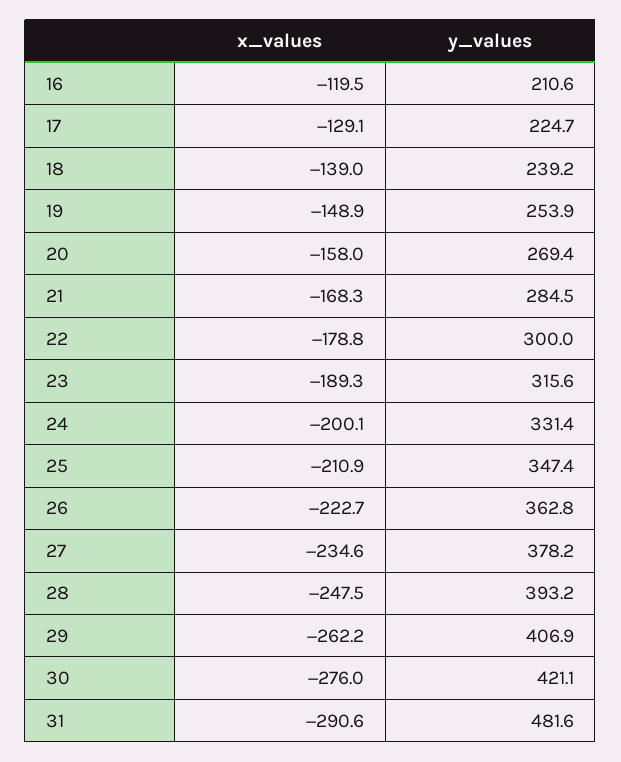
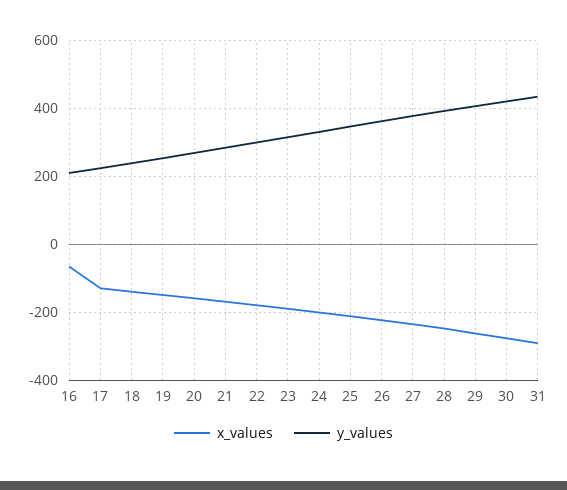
x_values, 16: -119.5 -> -60
y_values, 31: 481.6 -> 440

